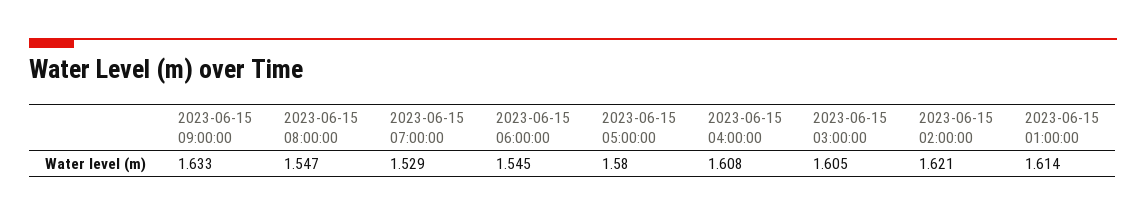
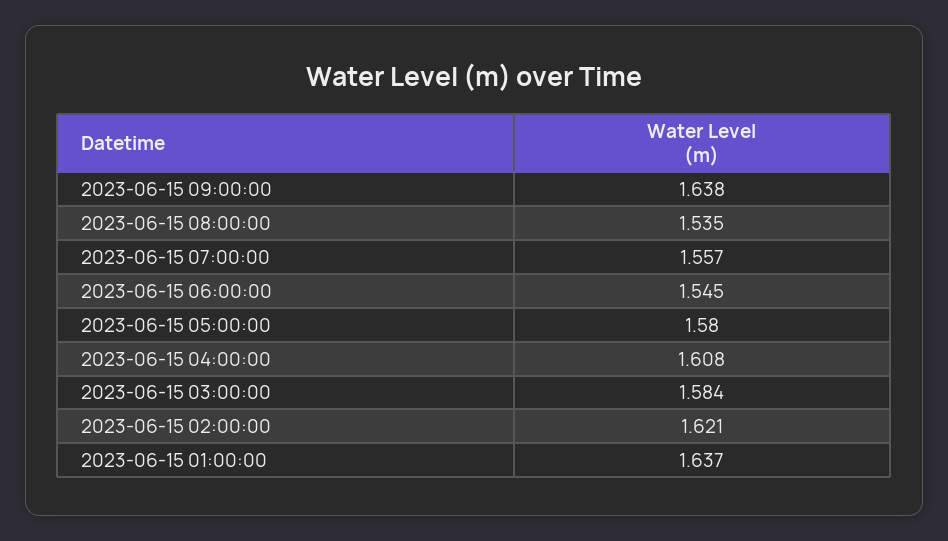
2023-06-15 09:00:00: 1.633 -> 1.638
2023-06-15 08:00:00: 1.547 -> 1.535
2023-06-15 07:00:00: 1.529 -> 1.557
2023-06-15 03:00:00: 1.605 -> 1.584
2023-06-15 01:00:00: 1.614 -> 1.637

